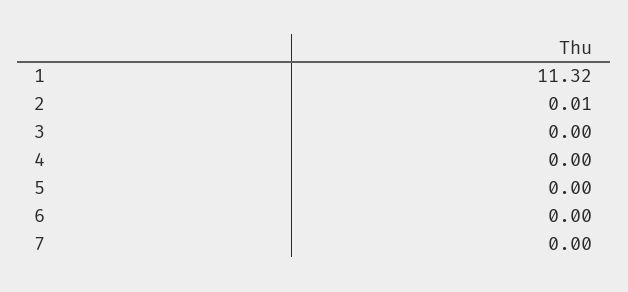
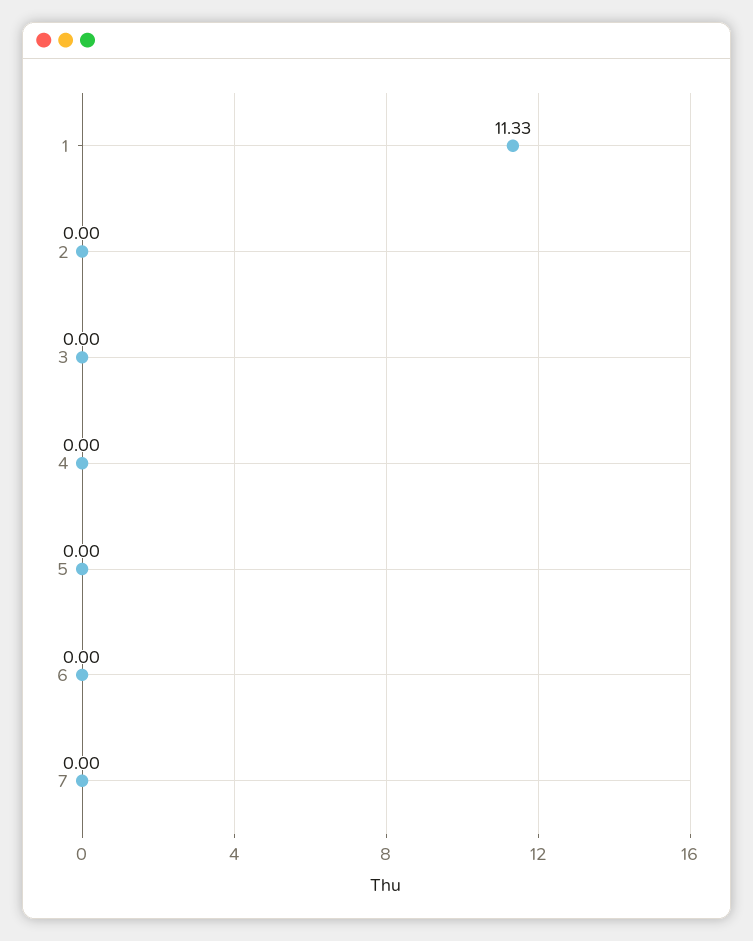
1: 11.32 -> 11.33
2: 0.01 -> 0

